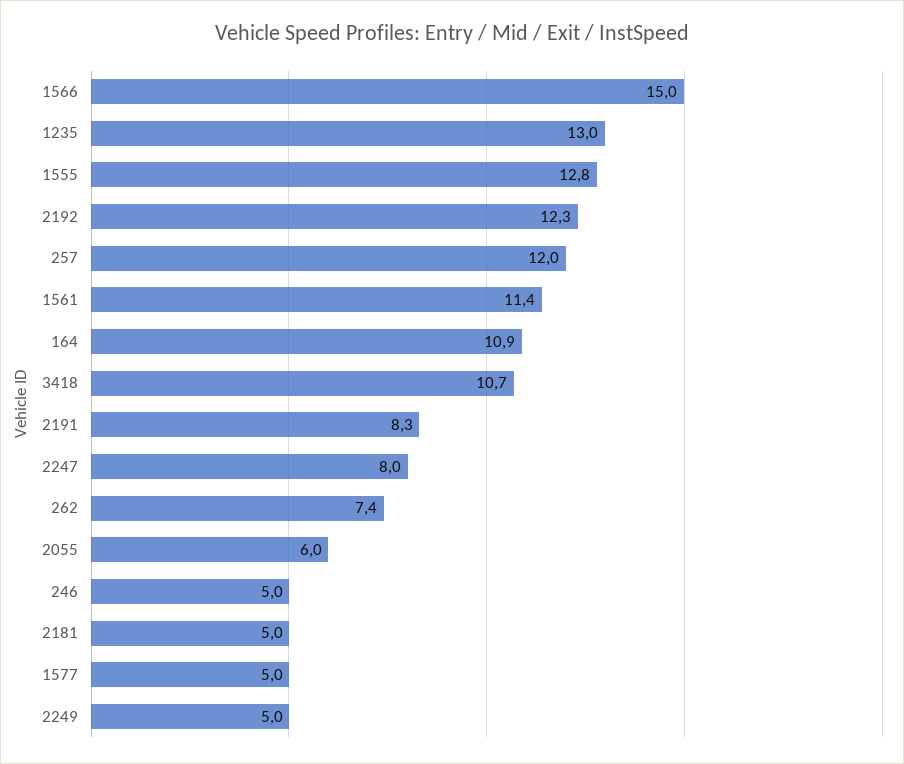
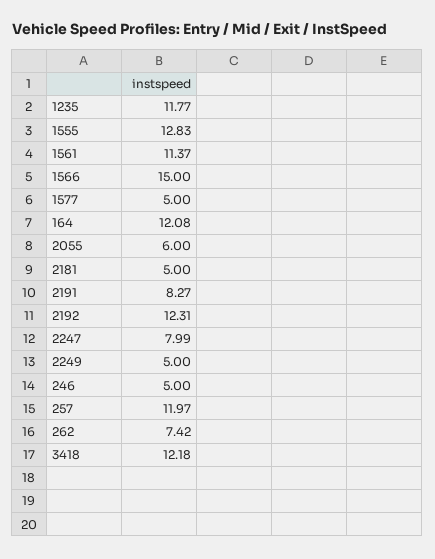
1235: 13 -> 11.77
164: 10.9 -> 12.08
3418: 10.7 -> 12.18

